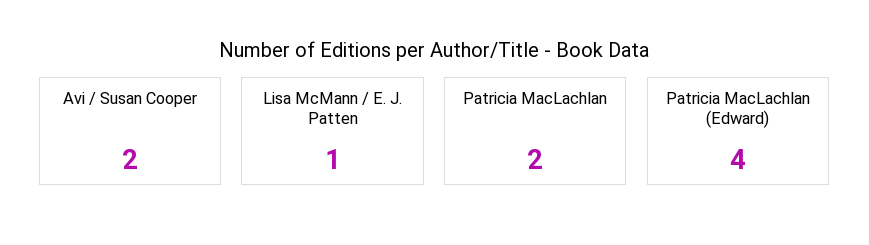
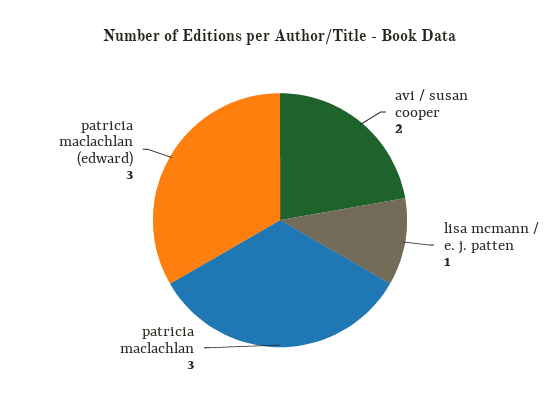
Patricia MacLachlan: 2 -> 3
Patricia MacLachlan (Edward): 4 -> 3

